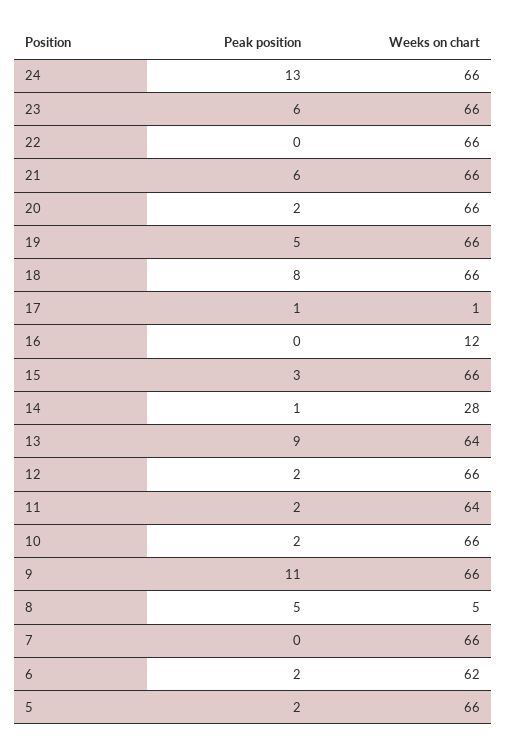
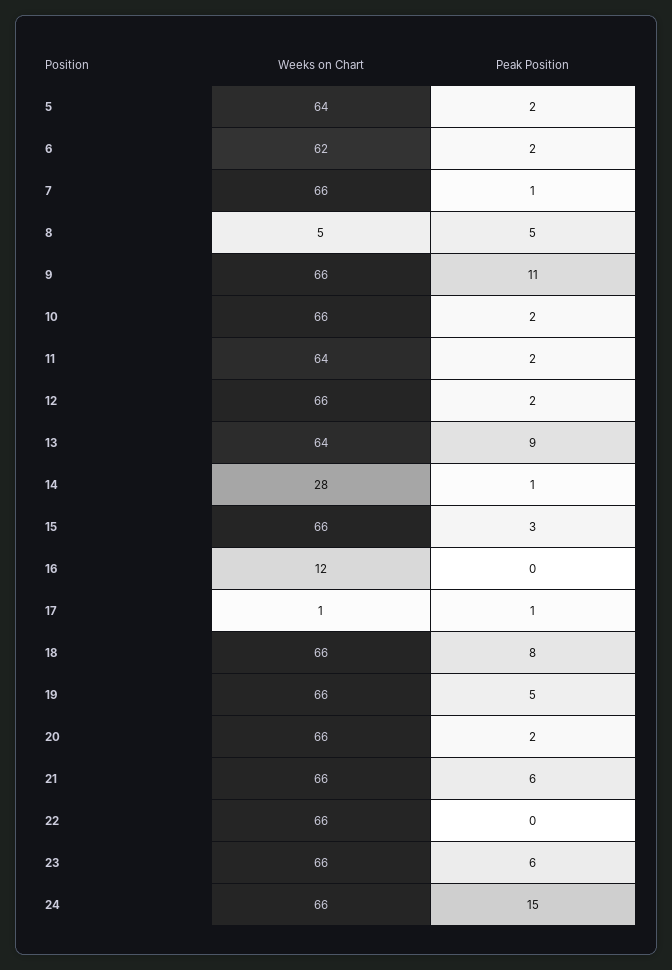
Peak position, 24: 13 -> 15
Peak position, 7: 0 -> 1
Weeks on chart, 5: 66 -> 64

